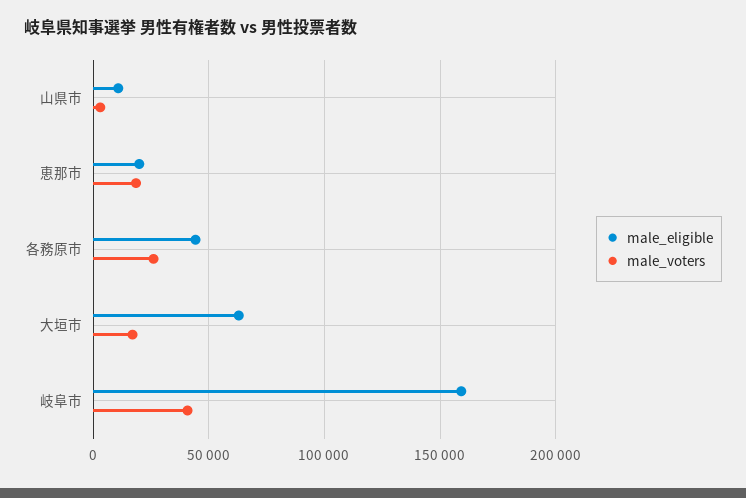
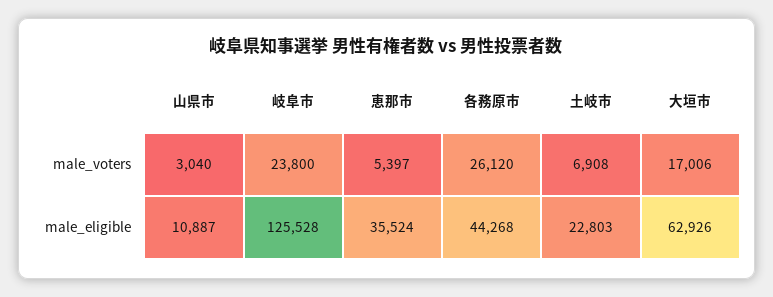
male_eligible, 恵那市: 20000 -> 35524
male_voters, 恵那市: 20000 -> 5397
male_eligible, 岐阜市: 160000 -> 125528
male_voters, 岐阜市: 40000 -> 23800
male_voters, 土岐市: none -> 6908
male_eligible, 土岐市: none -> 22803

